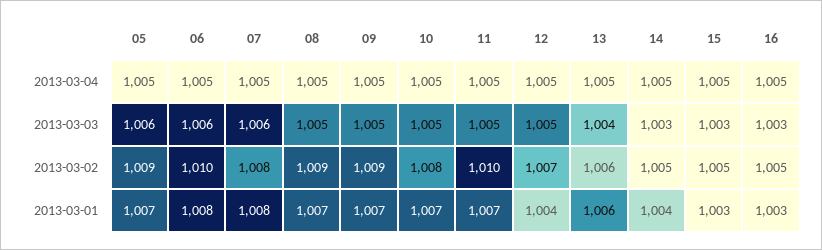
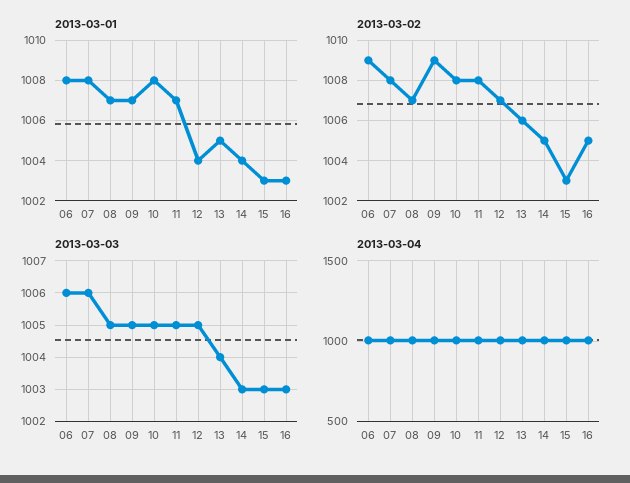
2013-03-04, 05: 1005 -> none
2013-03-03, 05: 1006 -> none
2013-03-02, 05: 1009 -> none
2013-03-02, 06: 1010 -> 1009
2013-03-02, 08: 1009 -> 1007
2013-03-02, 11: 1010 -> 1008
2013-03-02, 15: 1005 -> 1003
2013-03-01, 05: 1007 -> none
2013-03-01, 10: 1007 -> 1008
2013-03-01, 13: 1006 -> 1005

